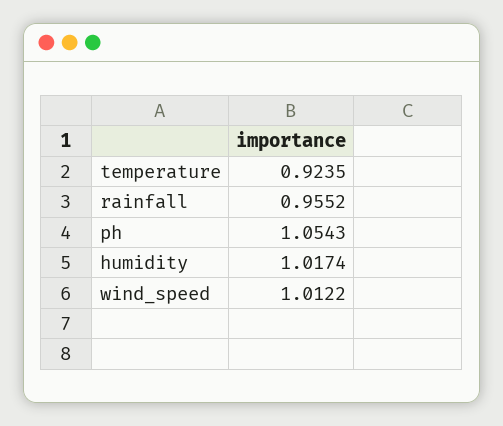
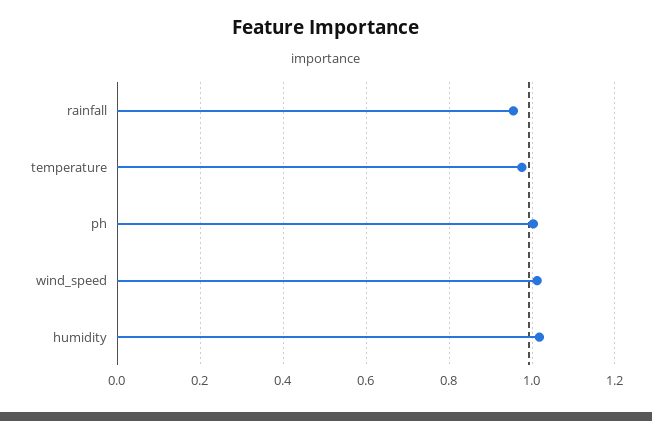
temperature: 0.9235 -> 0.98
ph: 1.0543 -> 1

